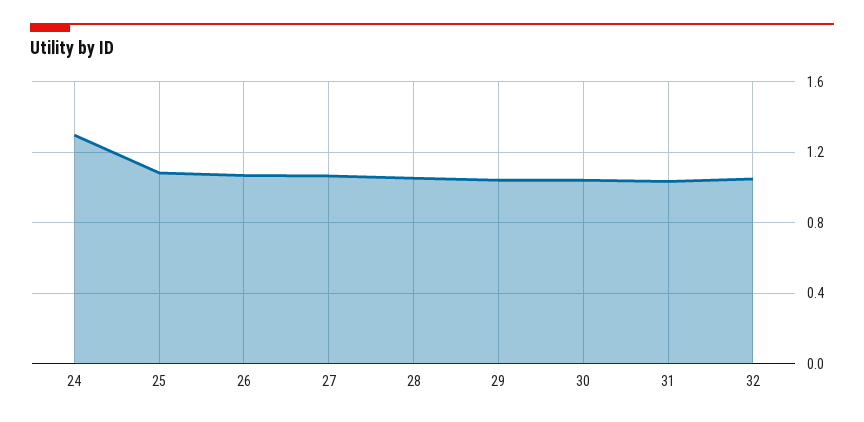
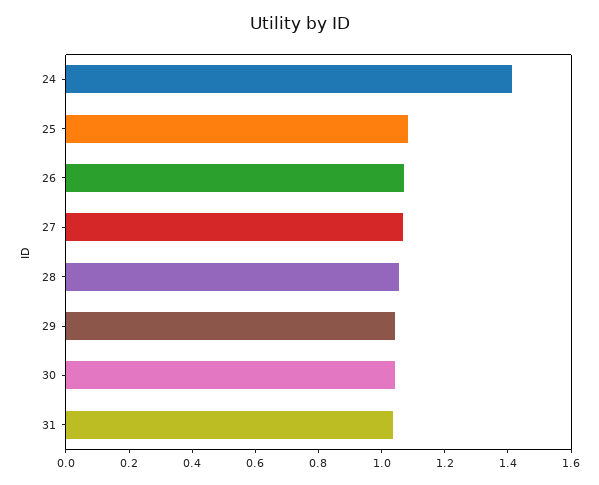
24: 1.3 -> 1.4
32: 1.05 -> none

